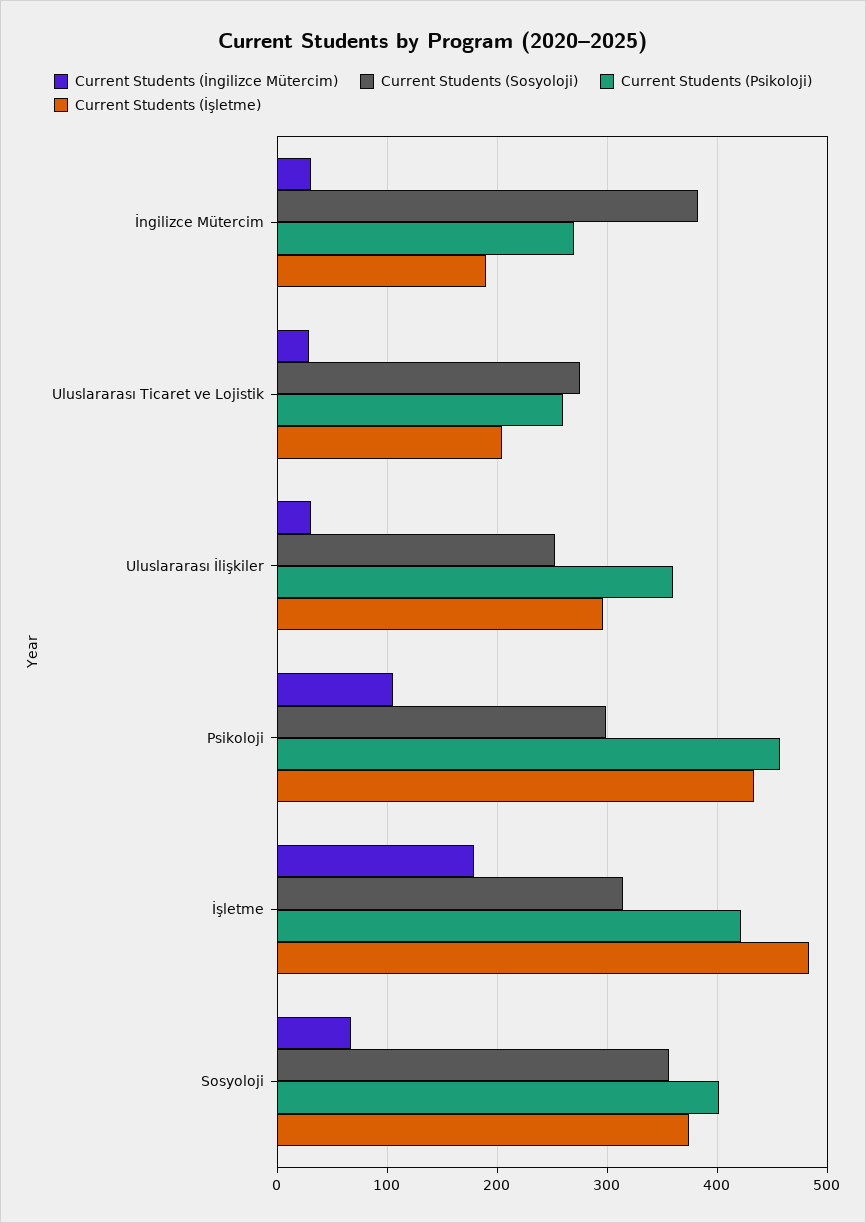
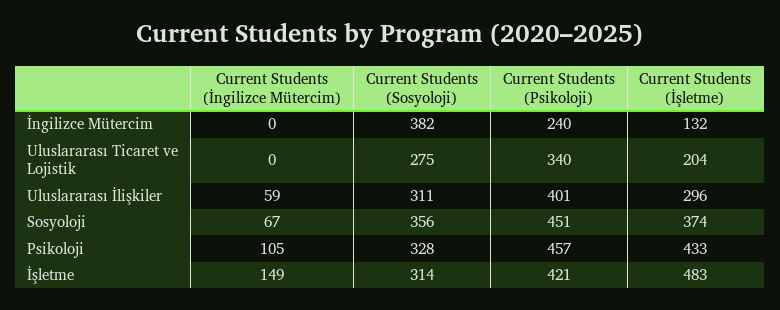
Current Students (İngilizce Mütercim), İngilizce Mütercim: 30 -> 0
Current Students (Psikoloji), İngilizce Mütercim: 270 -> 240
Current Students (İşletme), İngilizce Mütercim: 190 -> 132
Current Students (İngilizce Mütercim), Uluslararası Ticaret ve Lojistik: 30 -> 0
Current Students (Psikoloji), Uluslararası Ticaret ve Lojistik: 260 -> 340
Current Students (İngilizce Mütercim), Uluslararası İlişkiler: 30 -> 59
Current Students (Sosyoloji), Uluslararası İlişkiler: 250 -> 311
Current Students (Psikoloji), Uluslararası İlişkiler: 360 -> 401
Current Students (Sosyoloji), Psikoloji: 300 -> 328
Current Students (İngilizce Mütercim), İşletme: 180 -> 149
Current Students (Psikoloji), Sosyoloji: 400 -> 451

